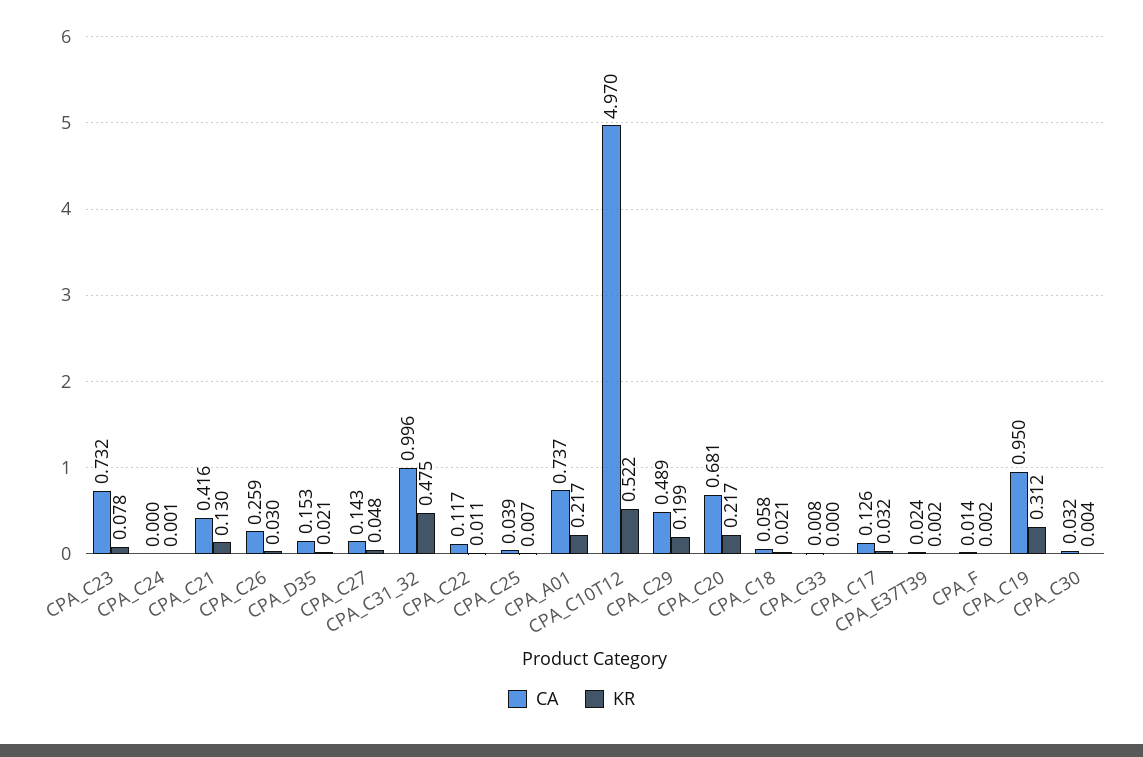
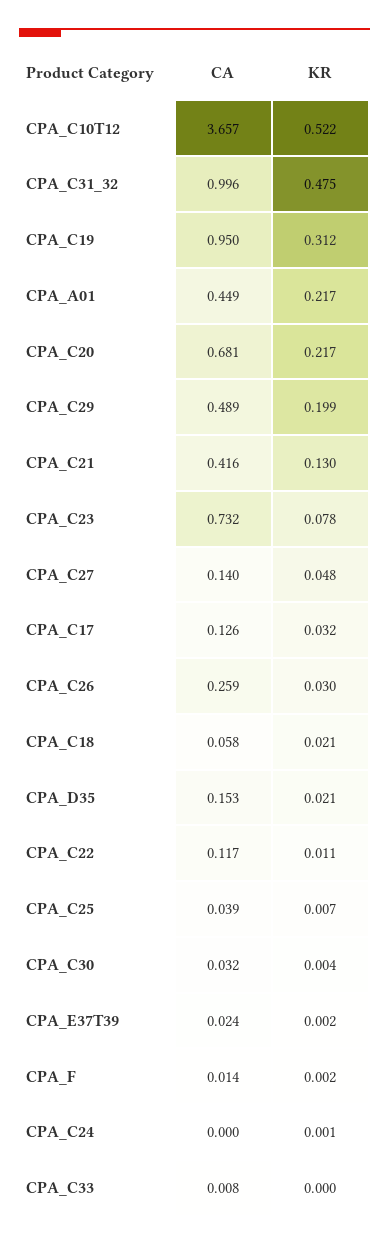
CA, CPA_C27: 0.143 -> 0.14
CA, CPA_A01: 0.737 -> 0.449
CA, CPA_C10T12: 4.97 -> 3.657

